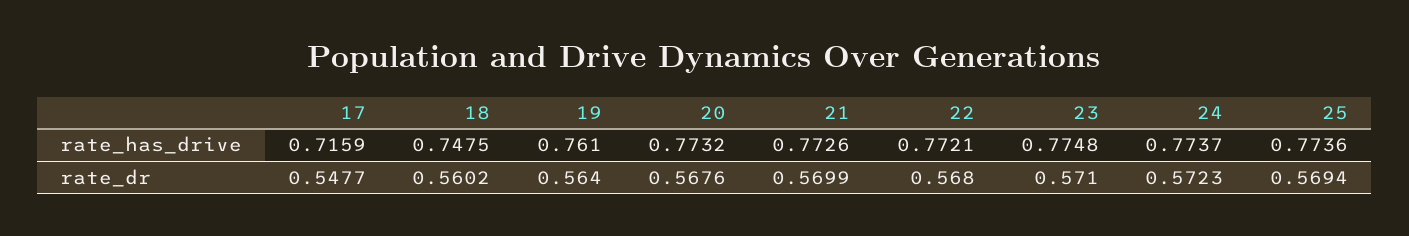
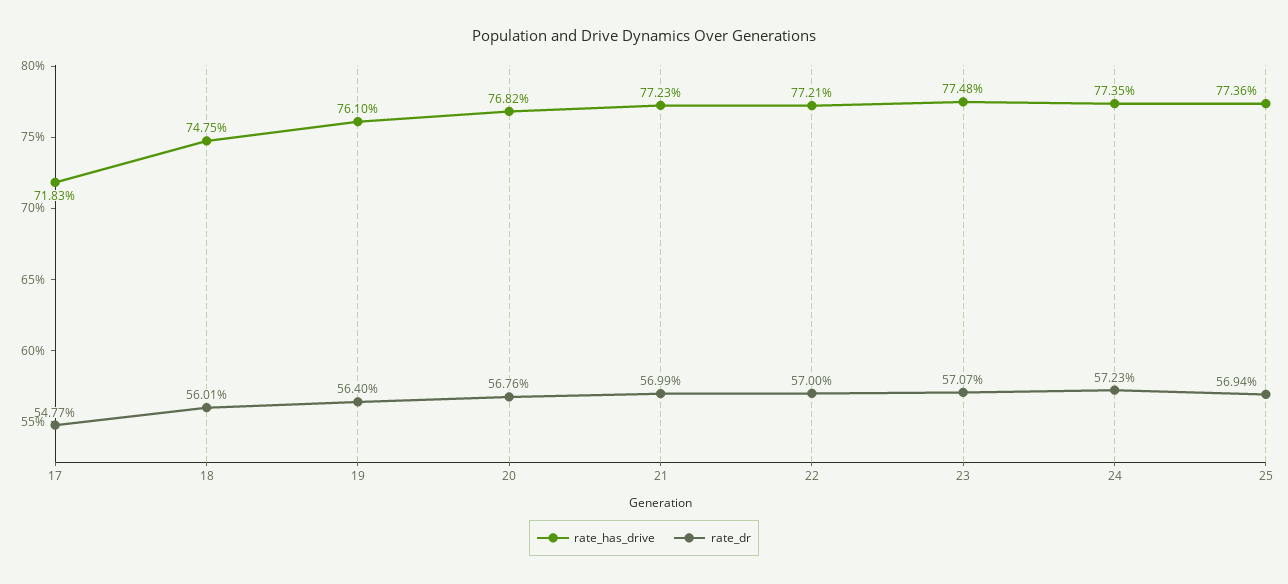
rate_has_drive, 17: 0.7159 -> 0.7183
rate_has_drive, 20: 0.7732 -> 0.7682
rate_has_drive, 21: 0.7726 -> 0.7723
rate_has_drive, 24: 0.7737 -> 0.7735
rate_dr, 18: 0.5602 -> 0.5601
rate_dr, 22: 0.568 -> 0.57
rate_dr, 23: 0.571 -> 0.5707

